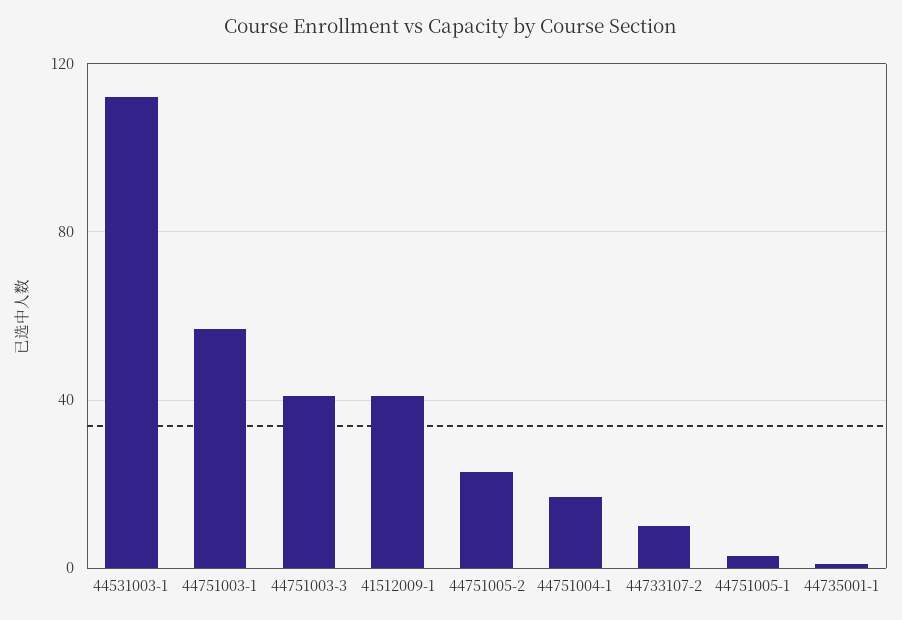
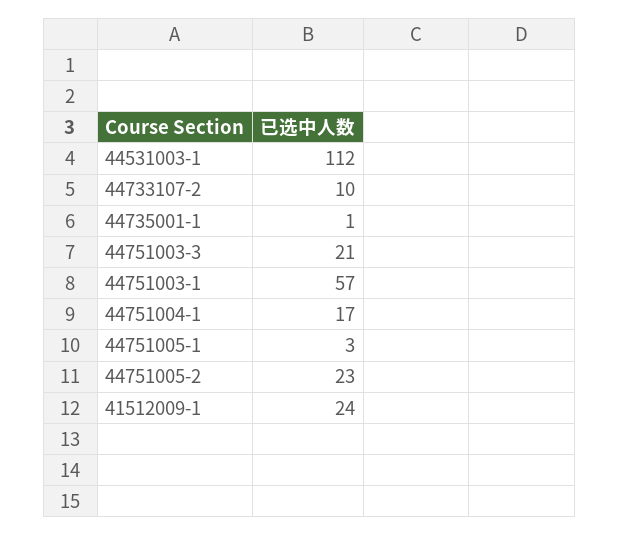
44751003-3: 40 -> 21
41512009-1: 40 -> 24

